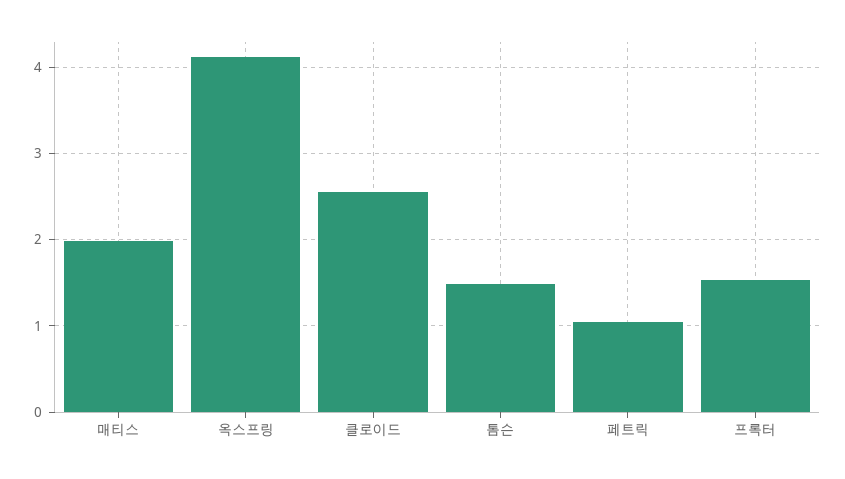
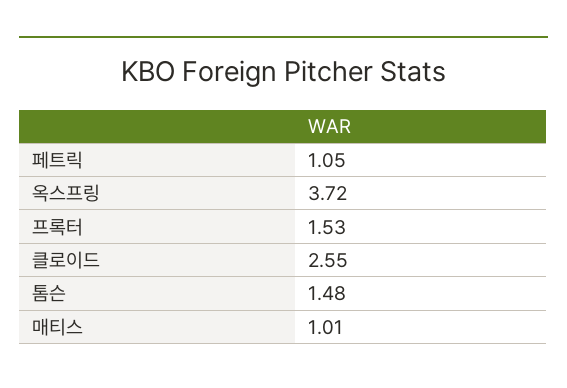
매티스: 2 -> 1.01
옥스프링: 4.1 -> 3.72

